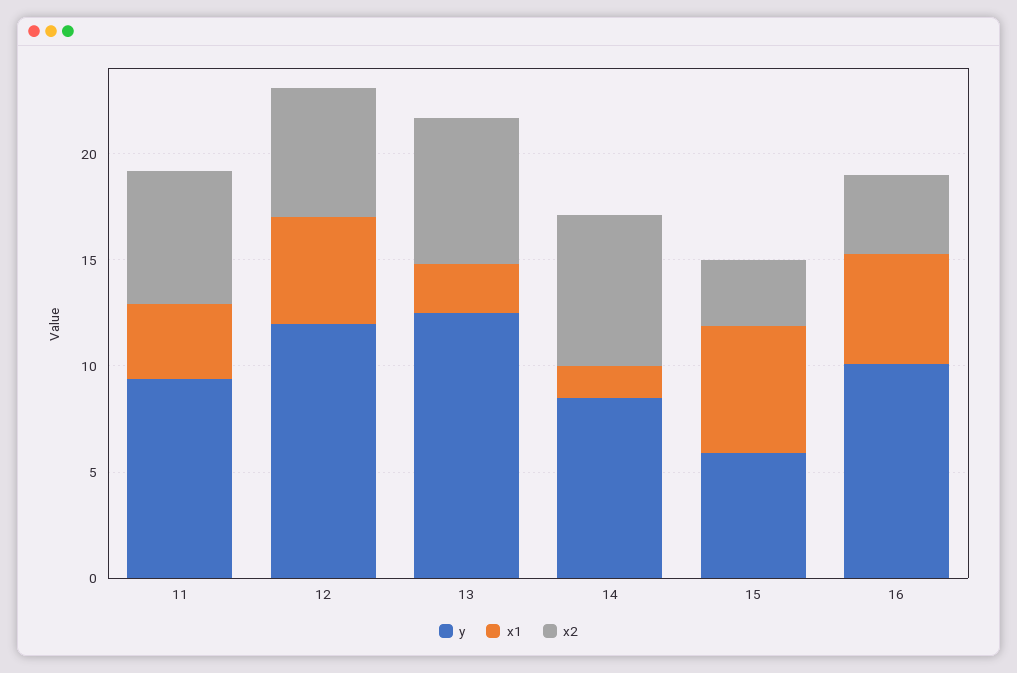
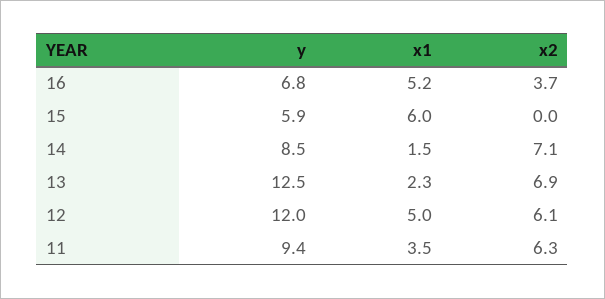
x2, 15: 3 -> 0
y, 16: 10 -> 6.8

